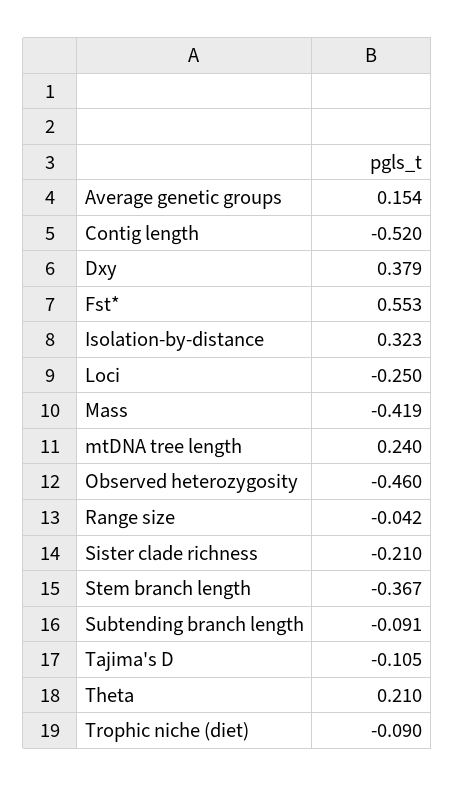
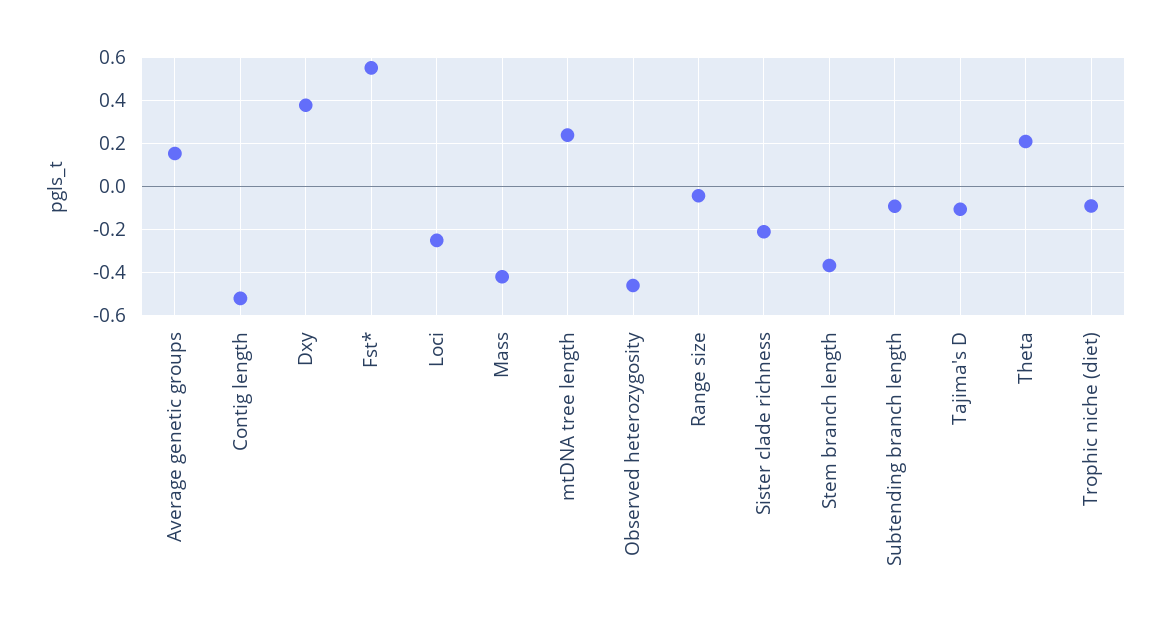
Isolation-by-distance: 0.323 -> none

